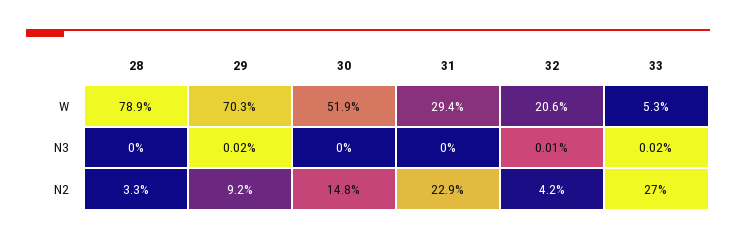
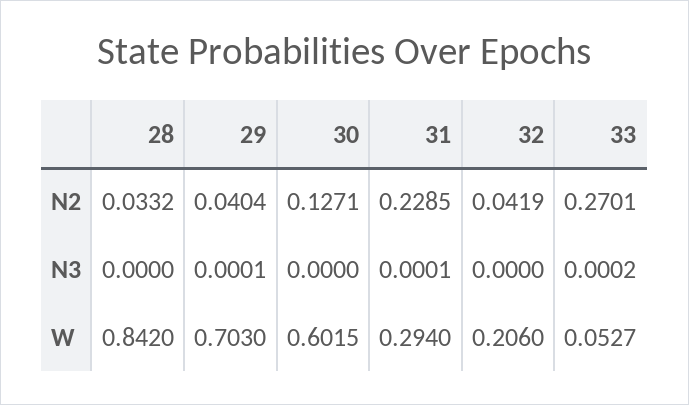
28, W: 0.789 -> 0.842
30, W: 0.519 -> 0.6015
29, N3: 0.0002 -> 0.0001
31, N3: 0 -> 0.0001
32, N3: 0.0001 -> 0
29, N2: 0.092 -> 0.0404
30, N2: 0.148 -> 0.1271

